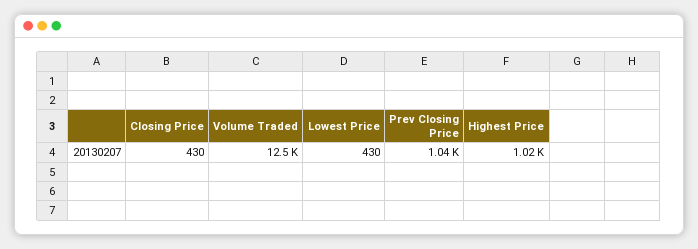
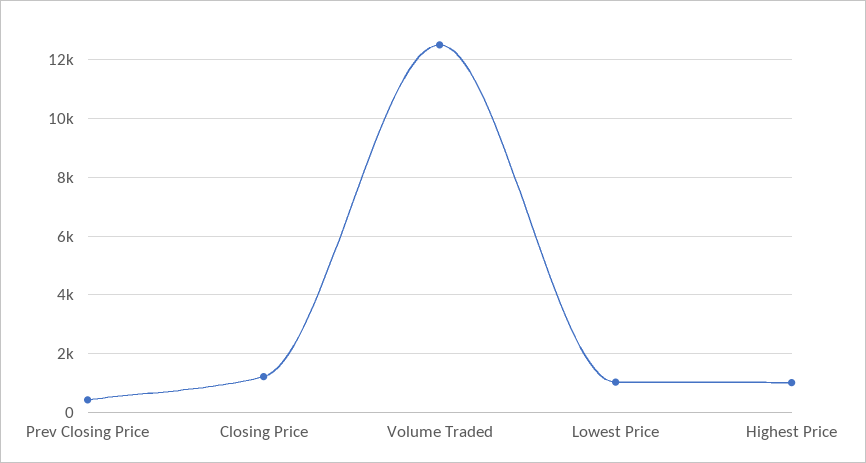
Closing Price: 430 -> 1250
Lowest Price: 430 -> 1000
Prev Closing Price: 1040 -> 500

